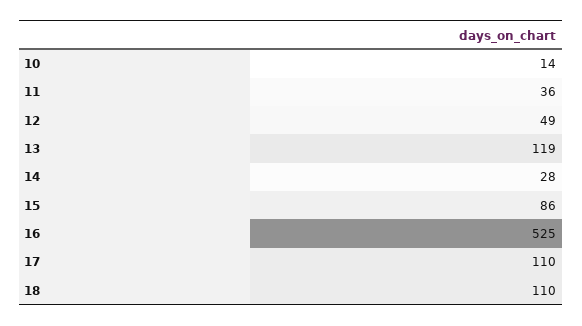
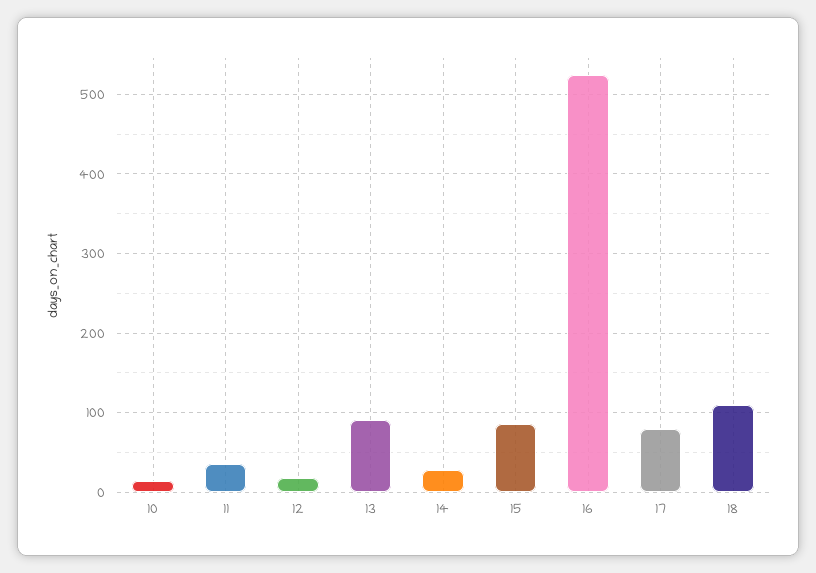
12: 49 -> 20
13: 119 -> 90
17: 110 -> 80

